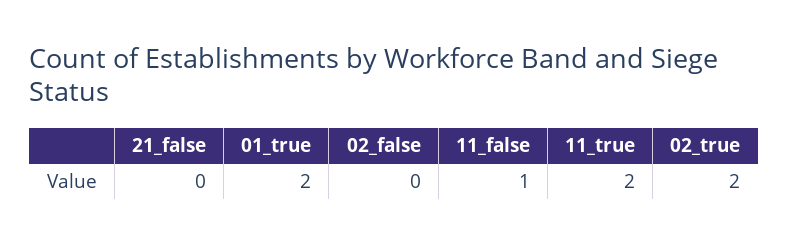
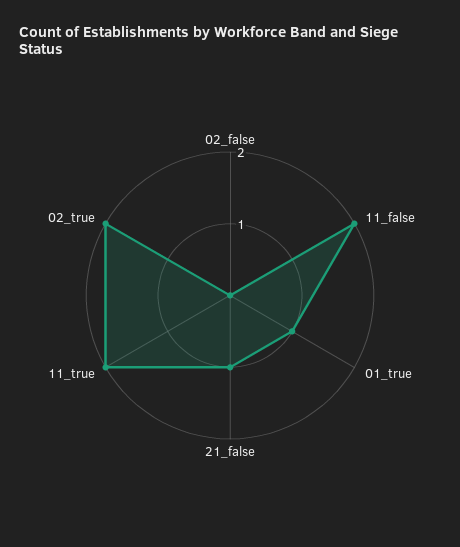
21_false: 0 -> 1
01_true: 2 -> 1
11_false: 1 -> 2

